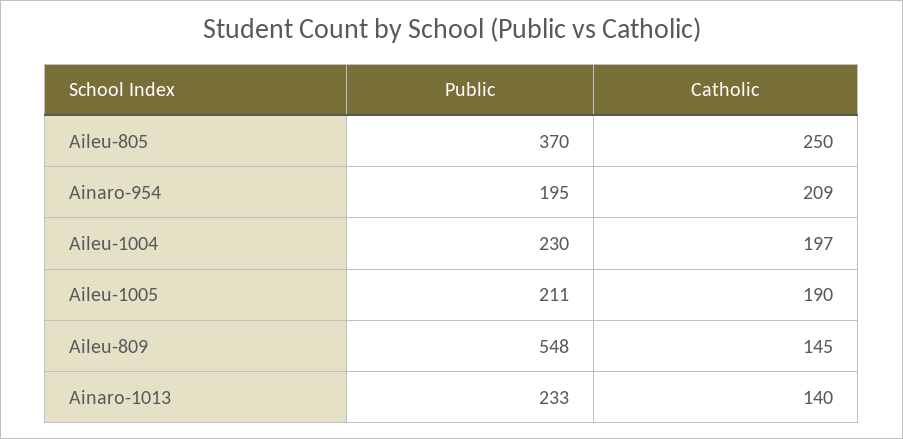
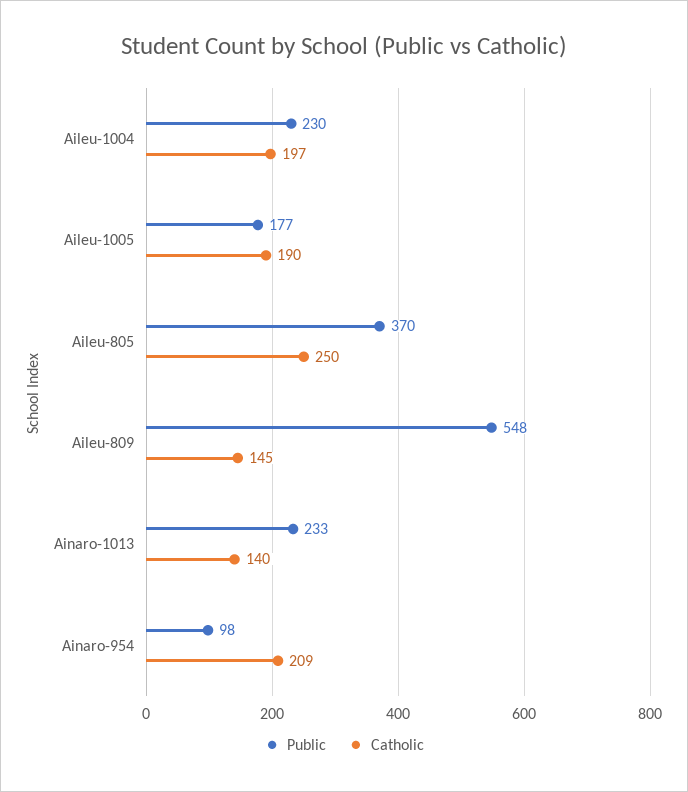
Public, Ainaro-954: 195 -> 98
Public, Aileu-1005: 211 -> 177

